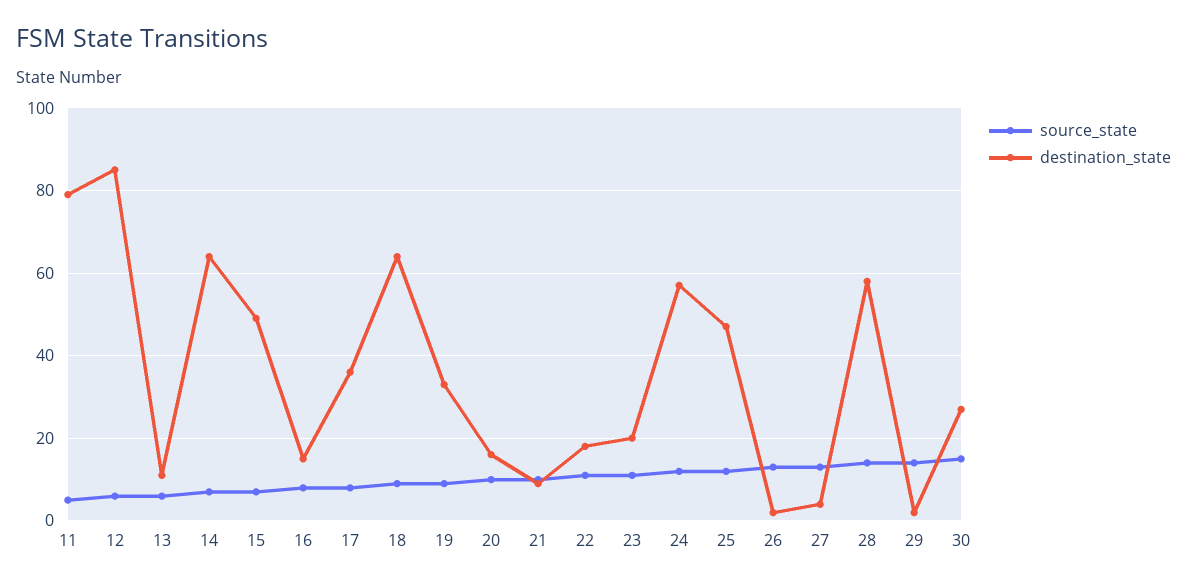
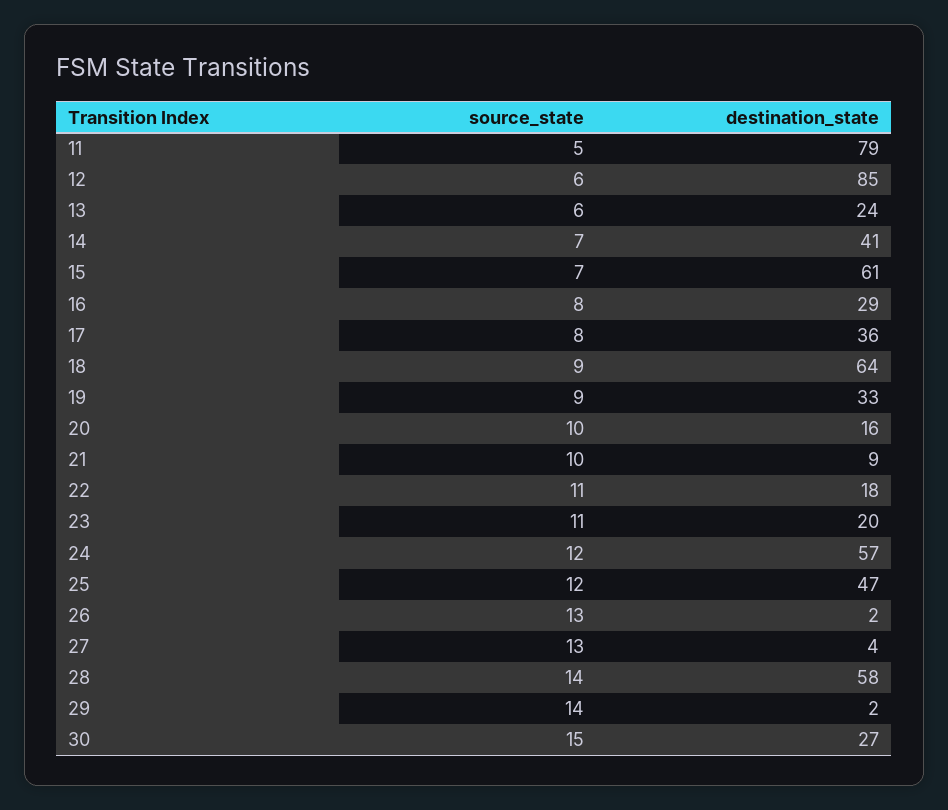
destination_state, 13: 10 -> 24
destination_state, 14: 65 -> 41
destination_state, 15: 50 -> 61
destination_state, 16: 15 -> 29

